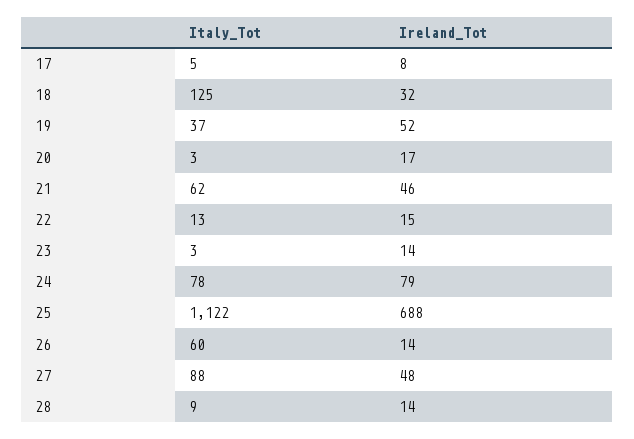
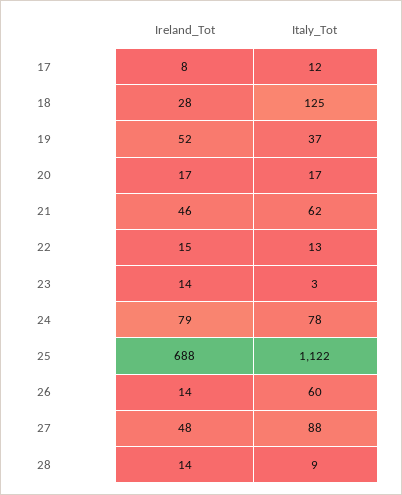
Italy_Tot, 17: 5 -> 12
Ireland_Tot, 18: 32 -> 28
Italy_Tot, 20: 3 -> 17

